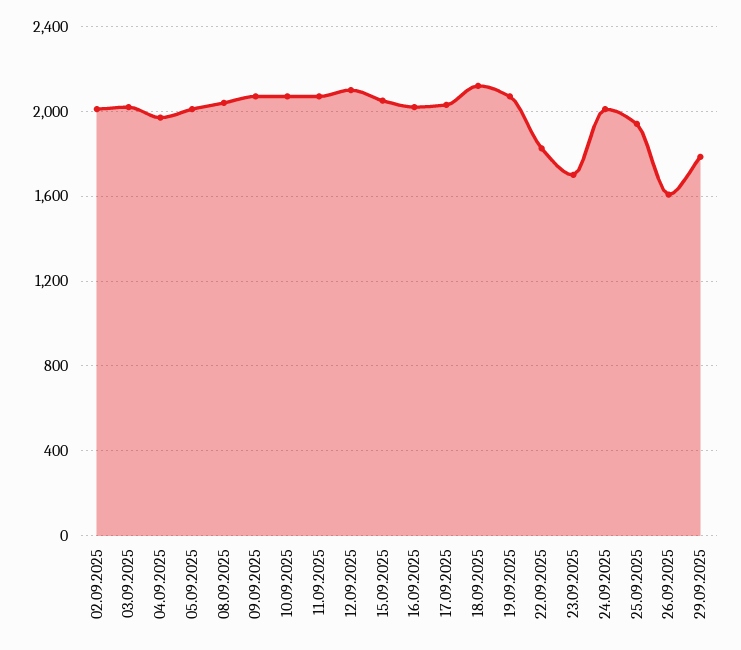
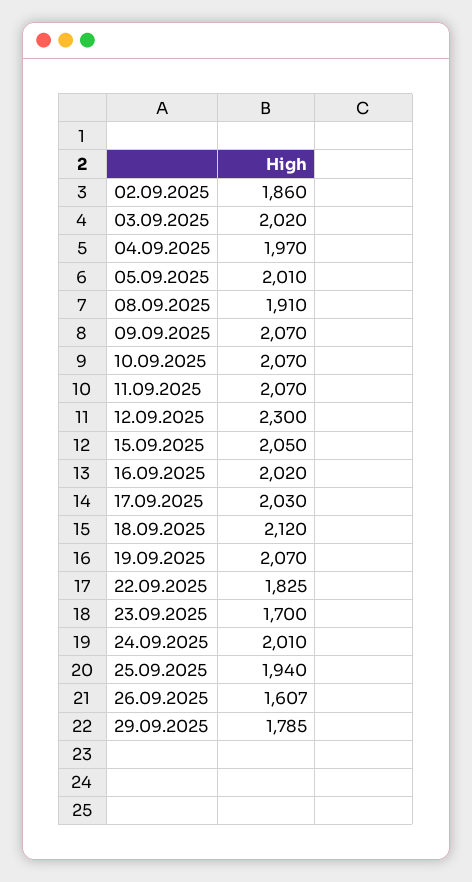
02.09.2025: 2000 -> 1860
08.09.2025: 2050 -> 1910
12.09.2025: 2100 -> 2300

